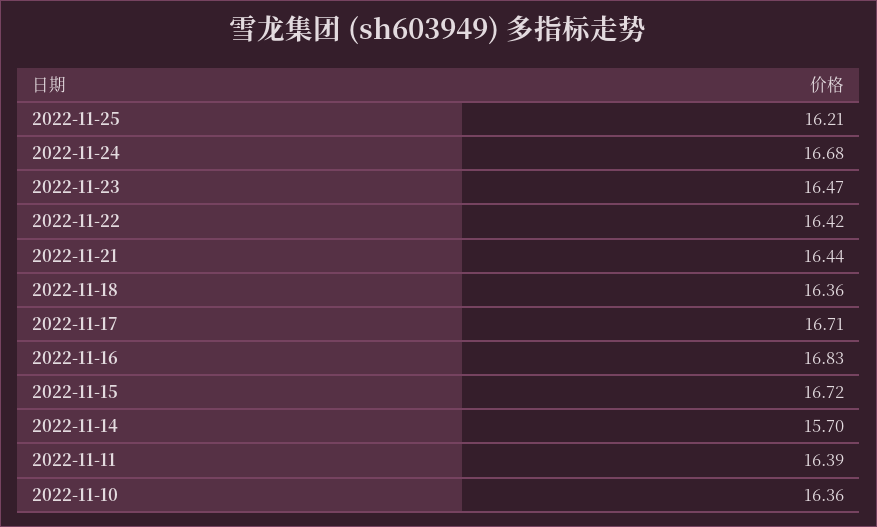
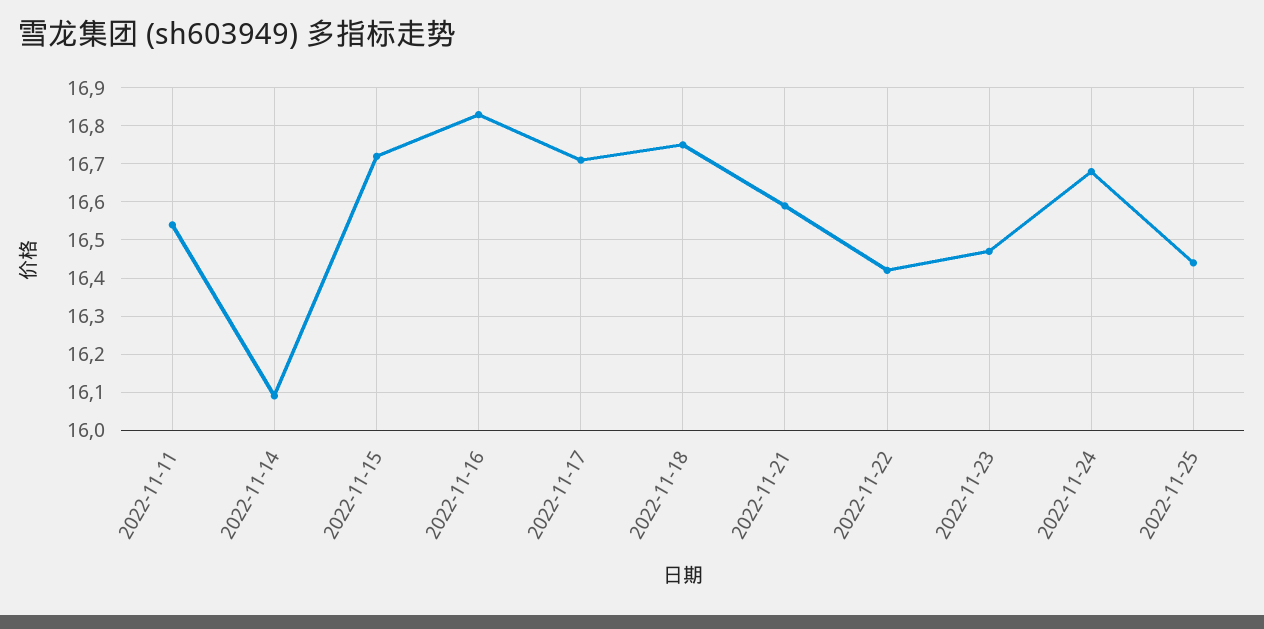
2022-11-25: 16.21 -> 16.45
2022-11-21: 16.44 -> 16.6
2022-11-18: 16.36 -> 16.75
2022-11-14: 15.7 -> 16.1
2022-11-11: 16.39 -> 16.55
2022-11-10: 16.36 -> none

